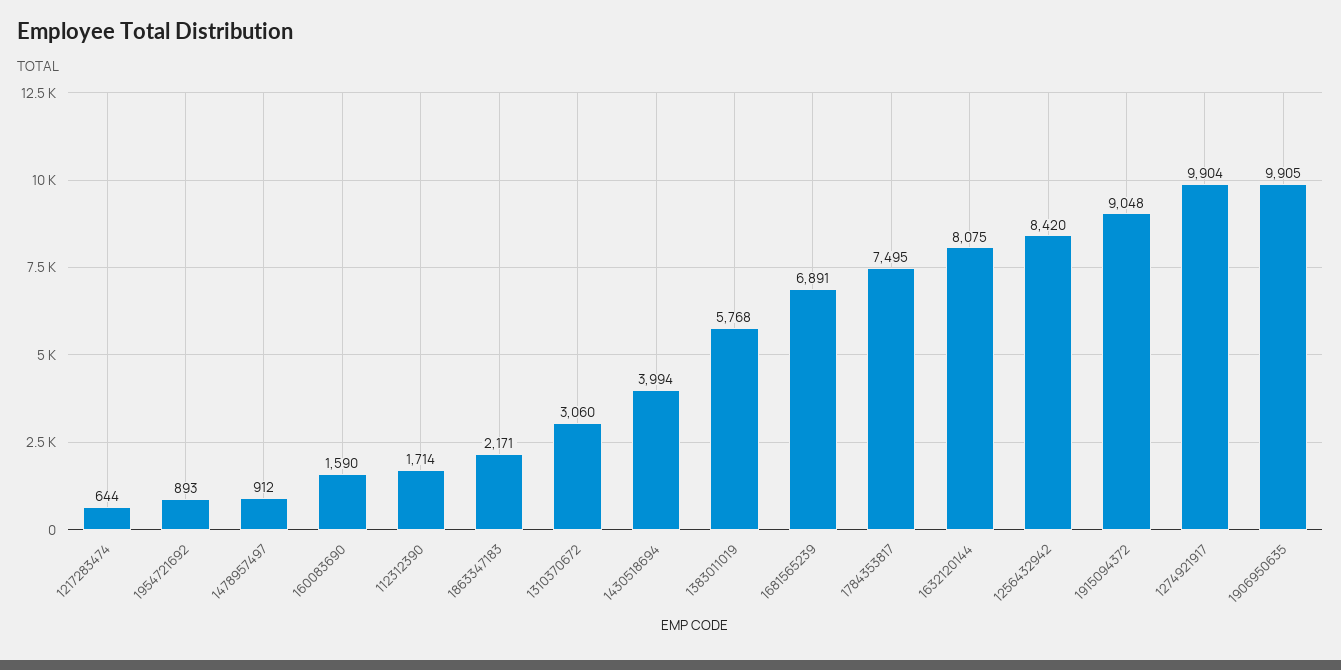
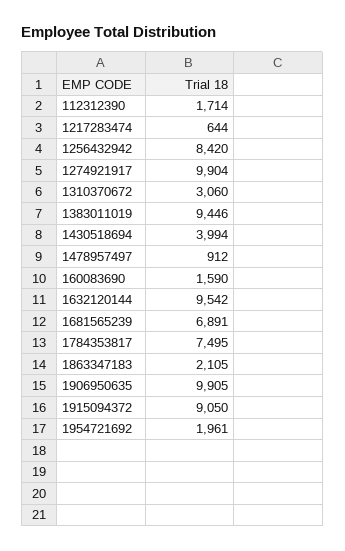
1954721692: 893 -> 1961
1863347183: 2171 -> 2105
1383011019: 5768 -> 9446
1632120144: 8075 -> 9542
1915094372: 9048 -> 9050

